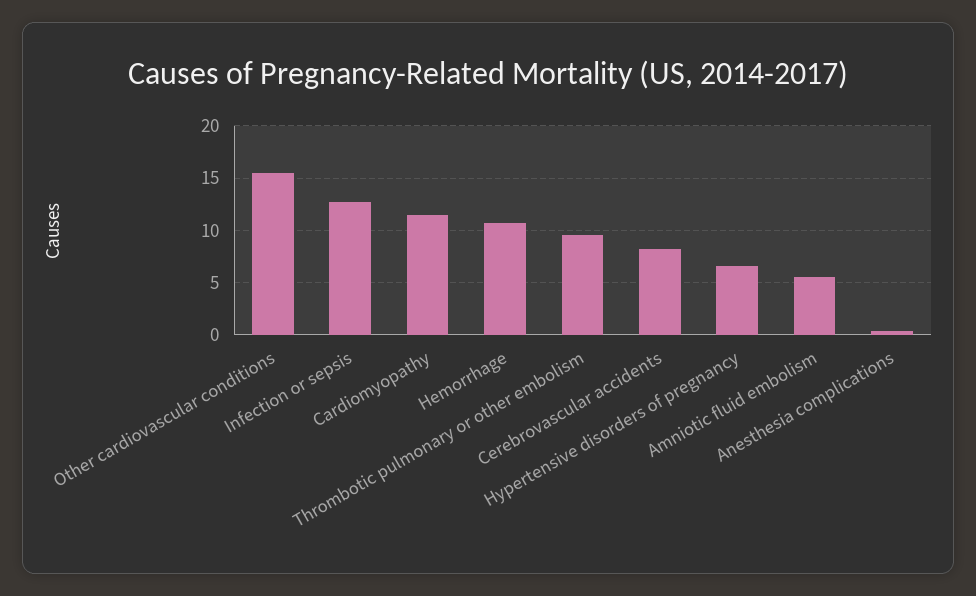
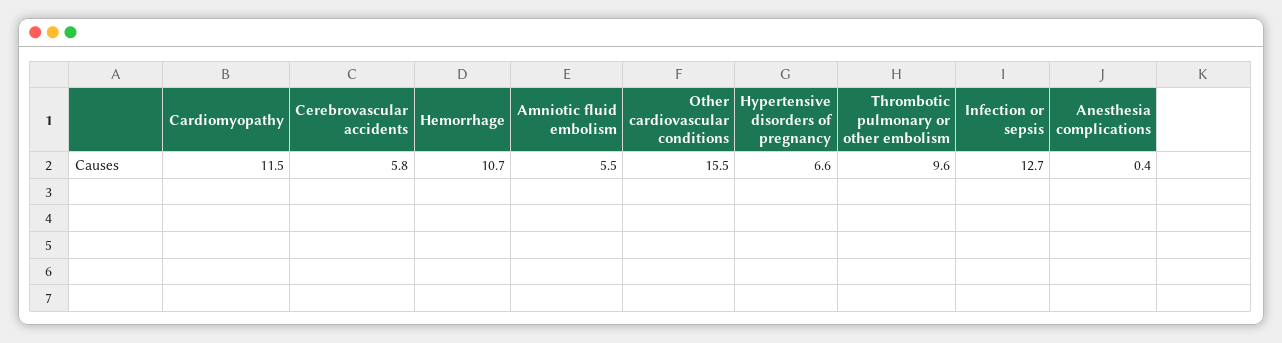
Cerebrovascular accidents: 8 -> 5.8

